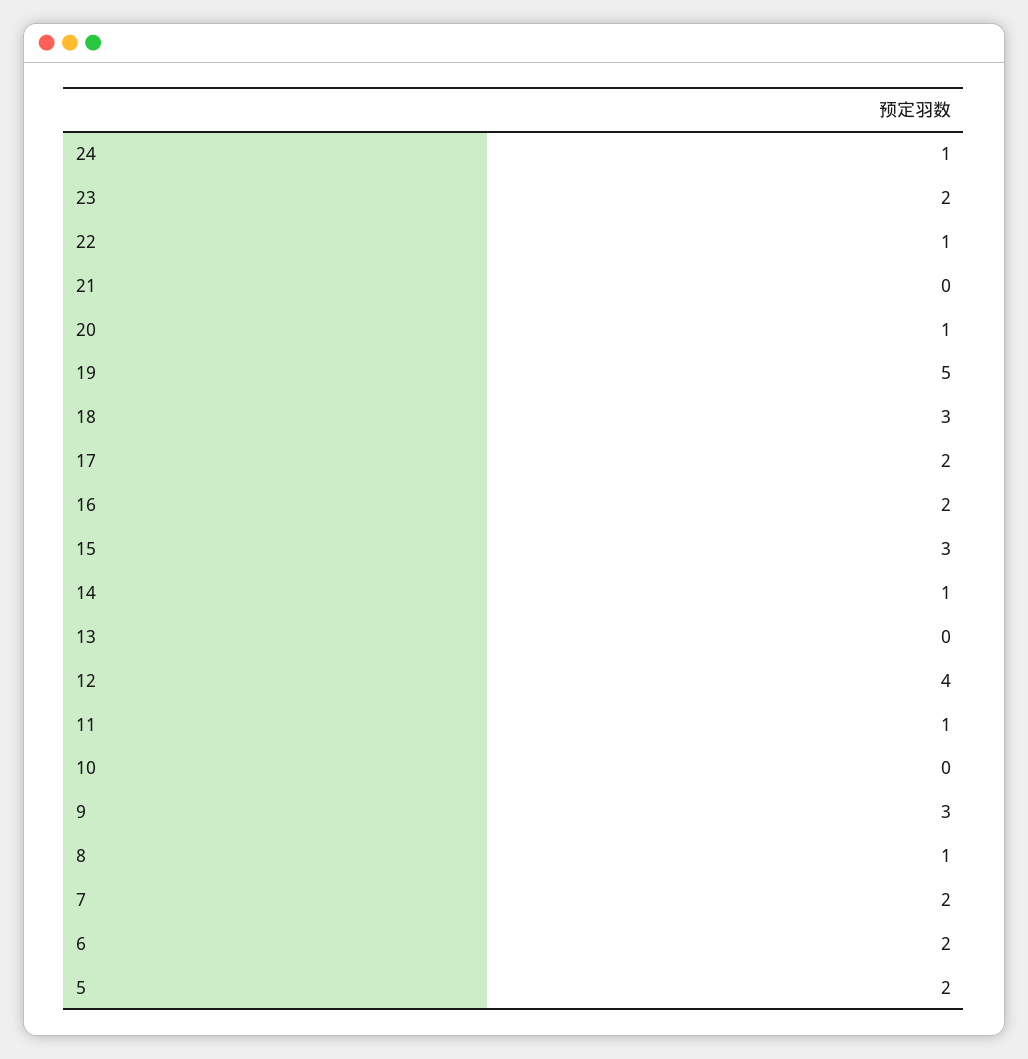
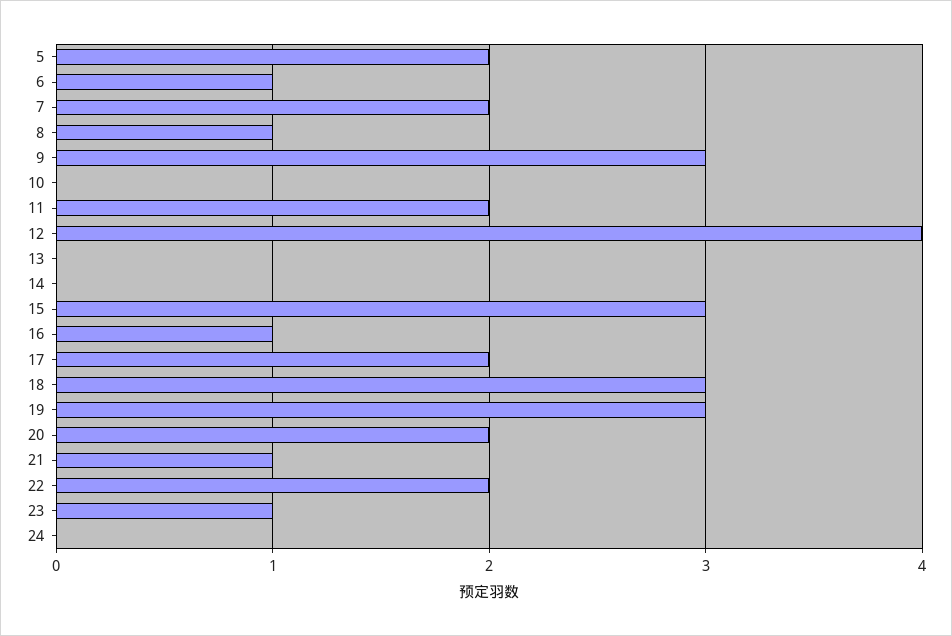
24: 1 -> 0
23: 2 -> 1
22: 1 -> 2
21: 0 -> 1
20: 1 -> 2
19: 5 -> 3
16: 2 -> 1
14: 1 -> 0
11: 1 -> 2
6: 2 -> 1

